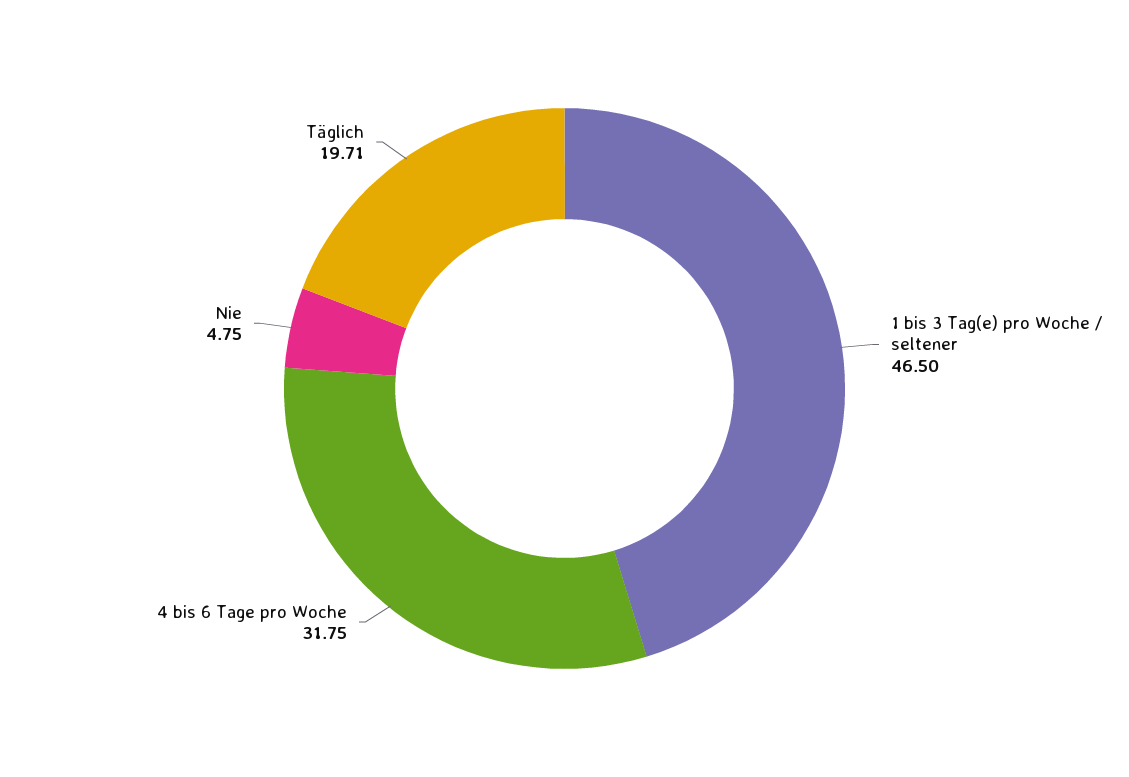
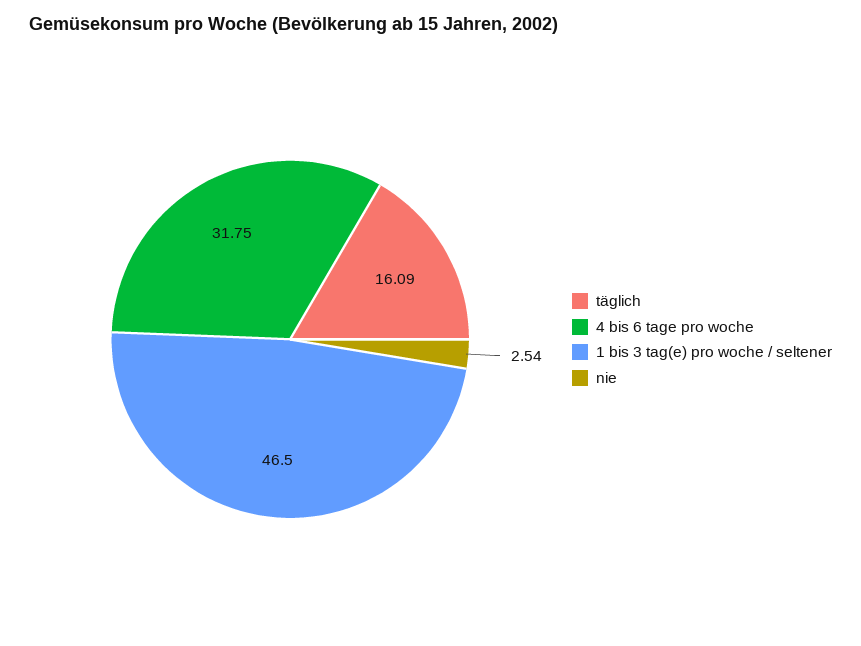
Nie: 4.75 -> 2.54
Täglich: 19.71 -> 16.09

